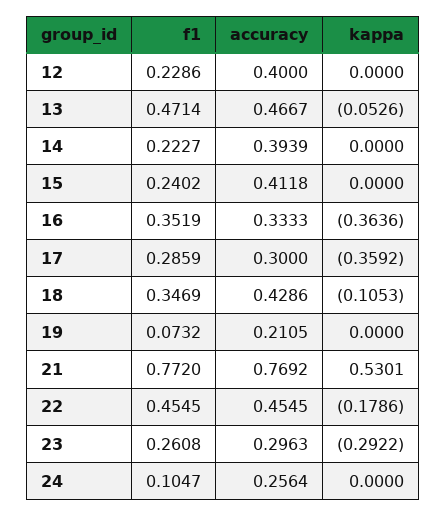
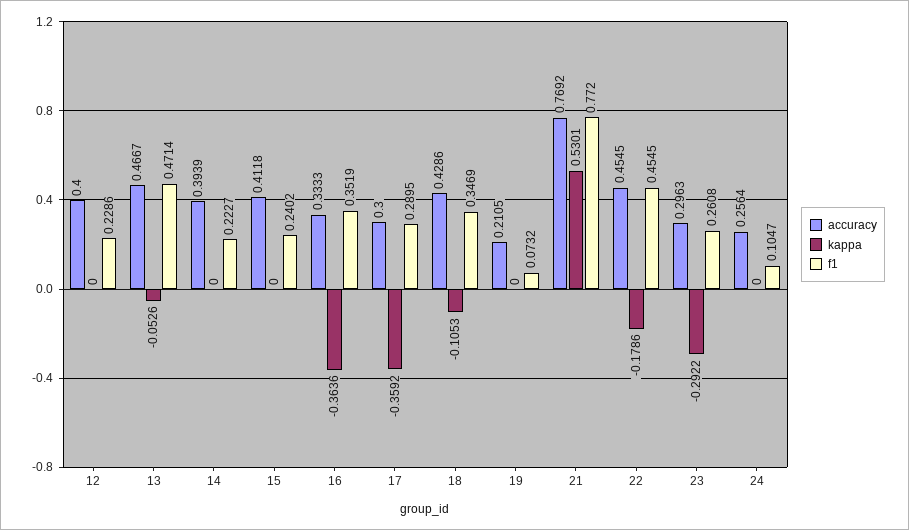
f1, 17: 0.2859 -> 0.2895

